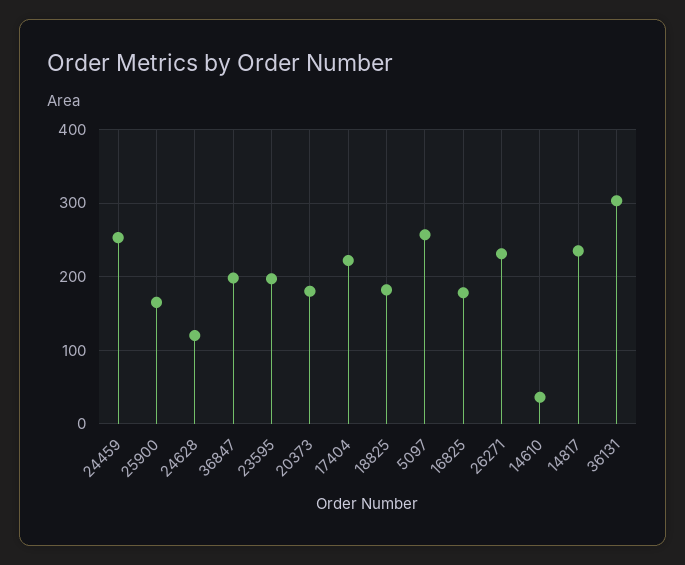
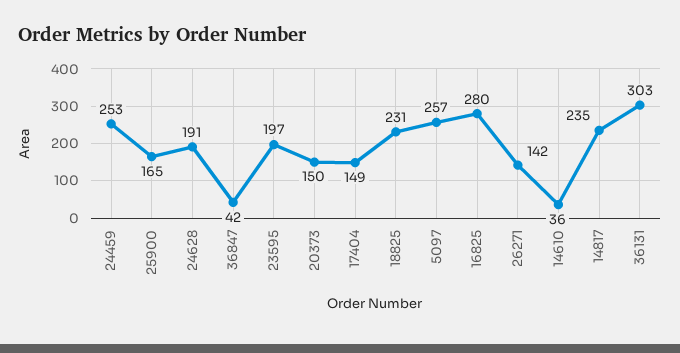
24628: 120 -> 191
36847: 200 -> 42
20373: 180 -> 150
17404: 220 -> 149
18825: 180 -> 231
16825: 180 -> 280
26271: 230 -> 142

